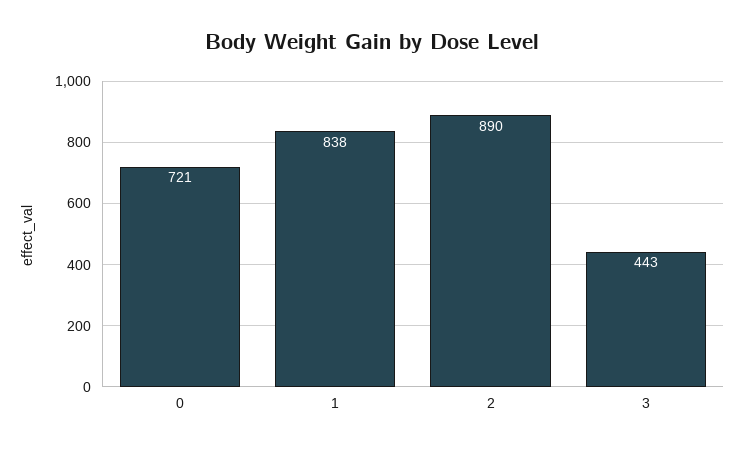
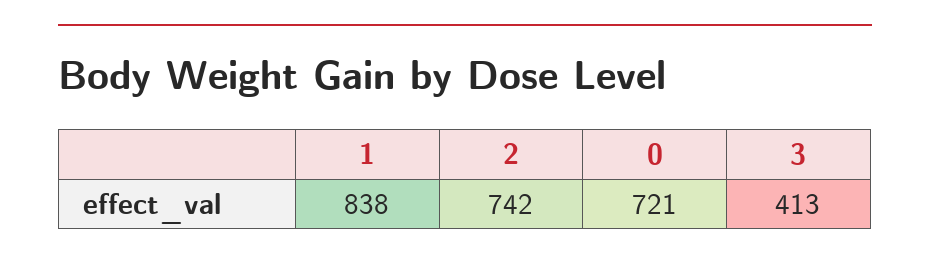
2: 890 -> 742
3: 443 -> 413

